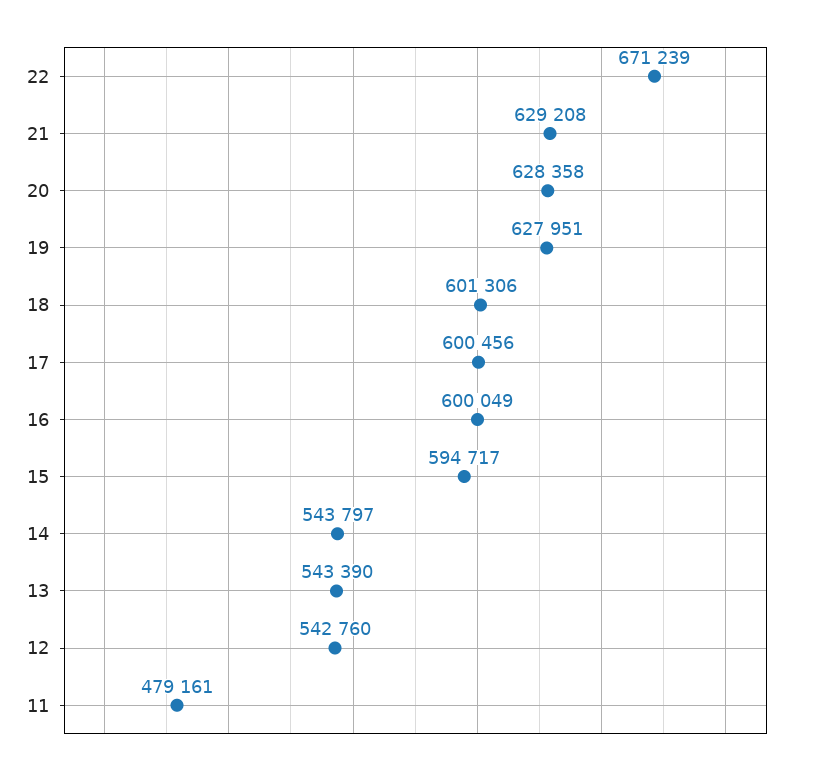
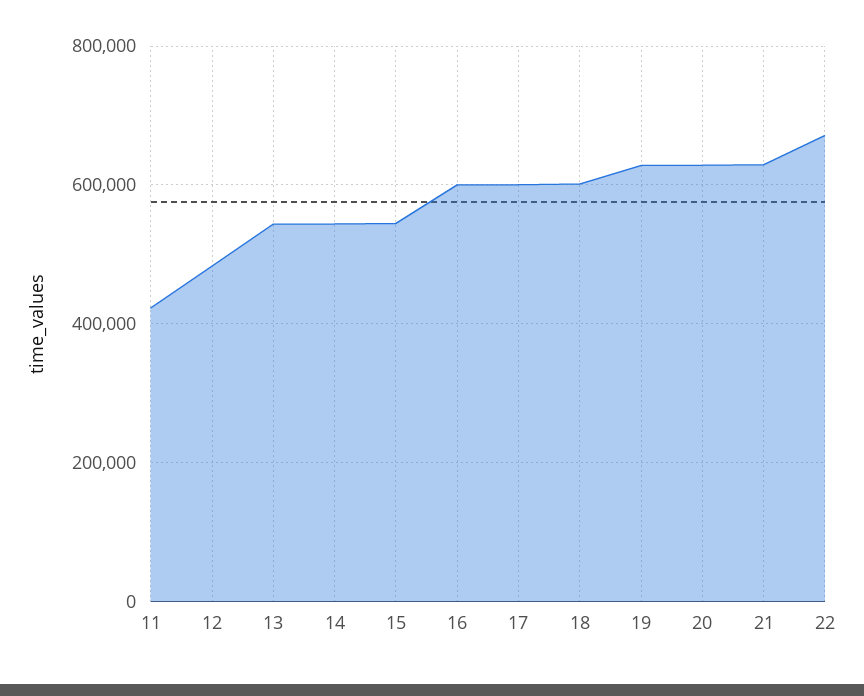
15: 594717 -> 540000
12: 542760 -> 480000
11: 479161 -> 420000

